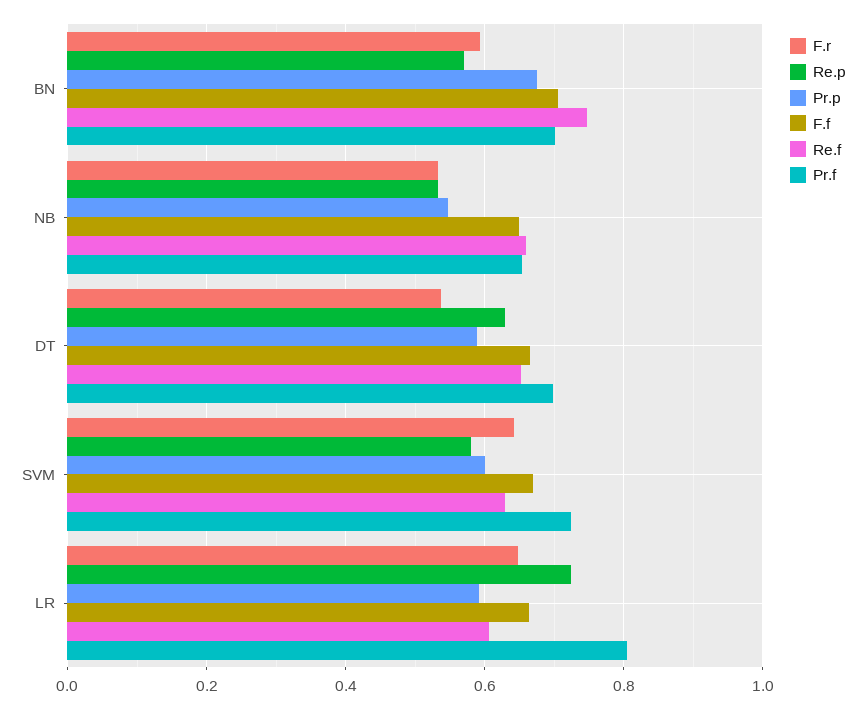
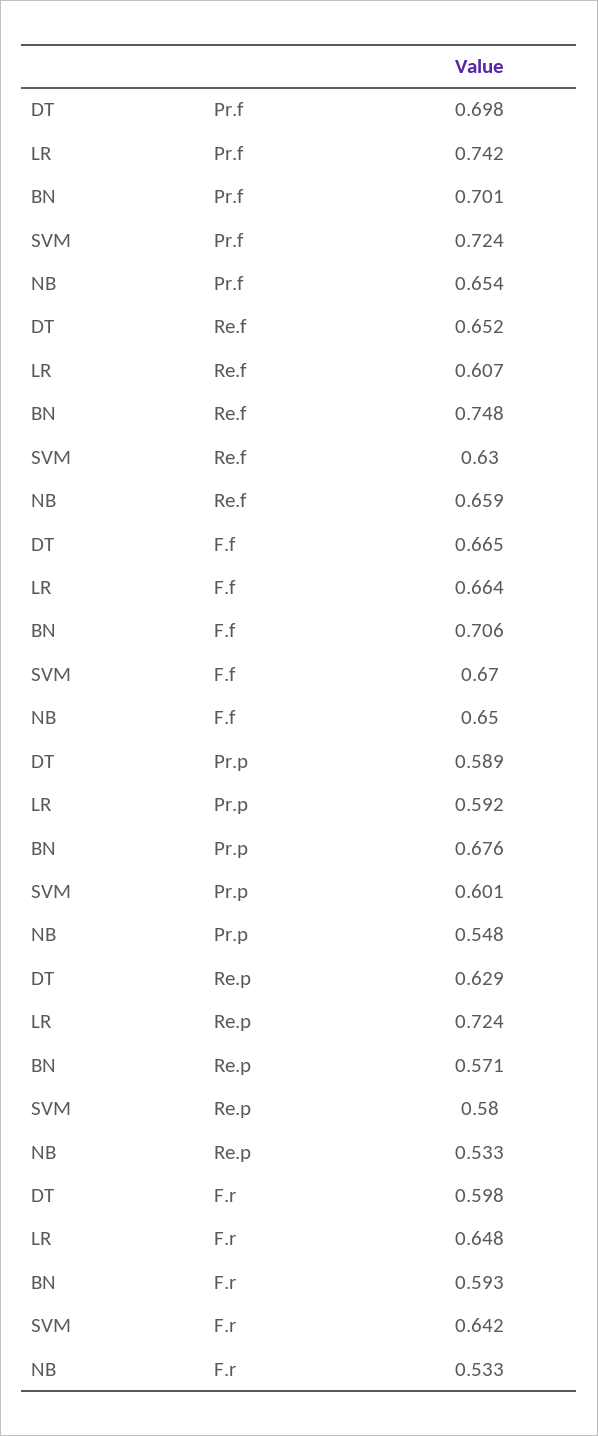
F.r, DT: 0.54 -> 0.598
Pr.f, LR: 0.8 -> 0.742

